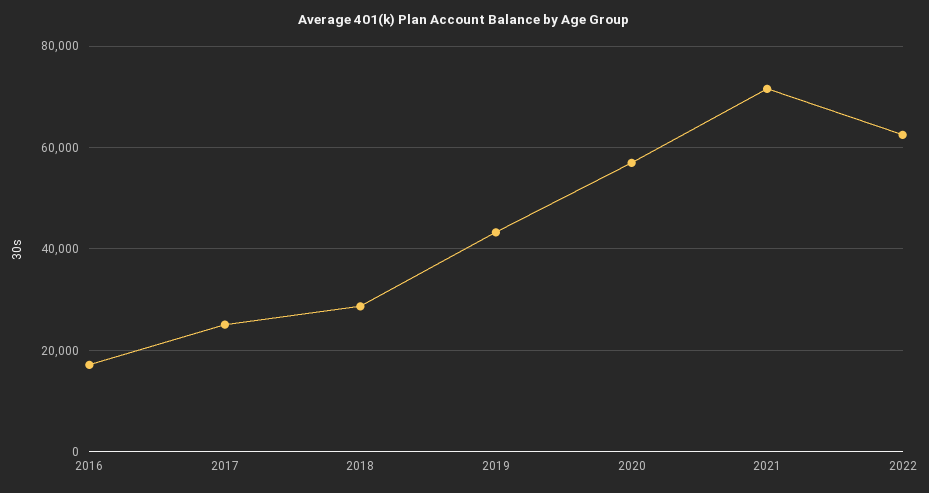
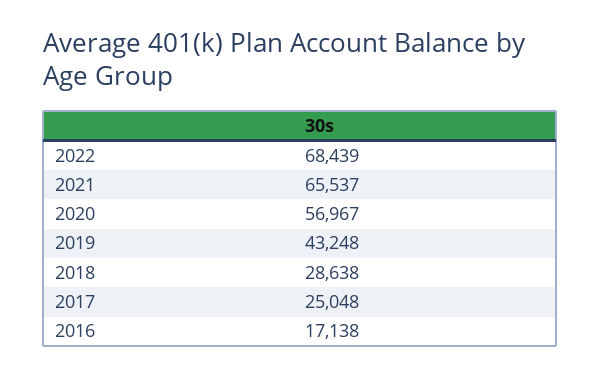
2021: 72000 -> 65537
2022: 62000 -> 68439

